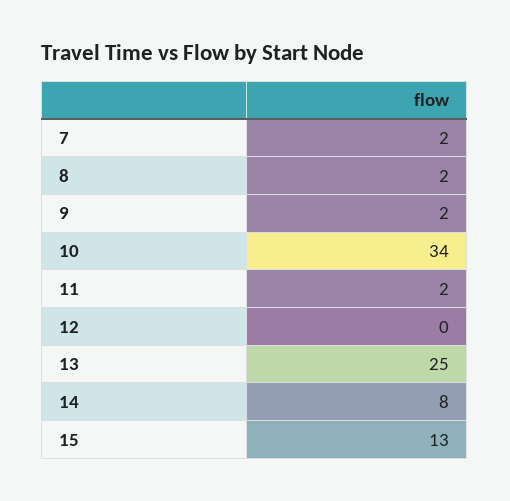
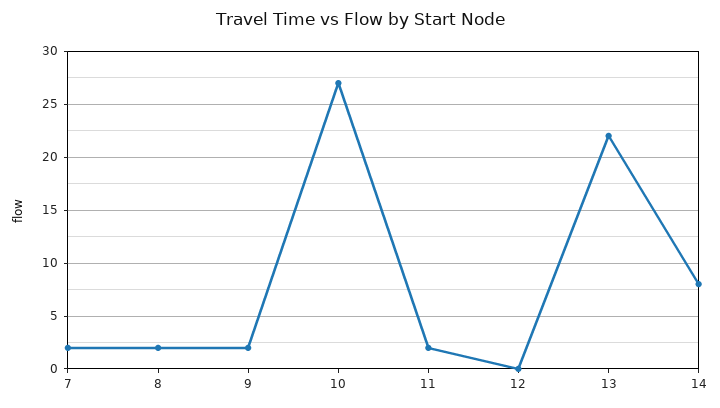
10: 34 -> 27
13: 25 -> 22
15: 13 -> none

